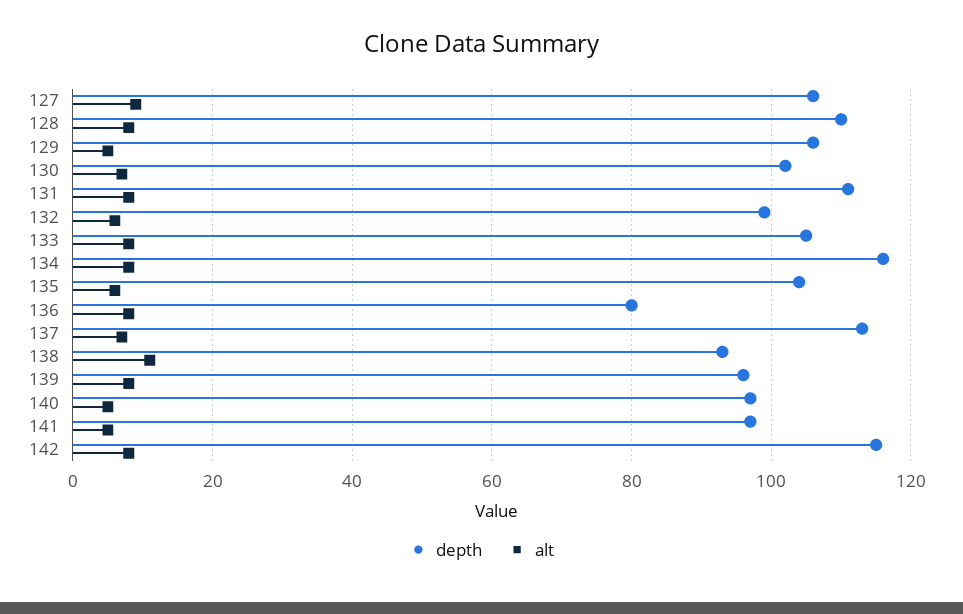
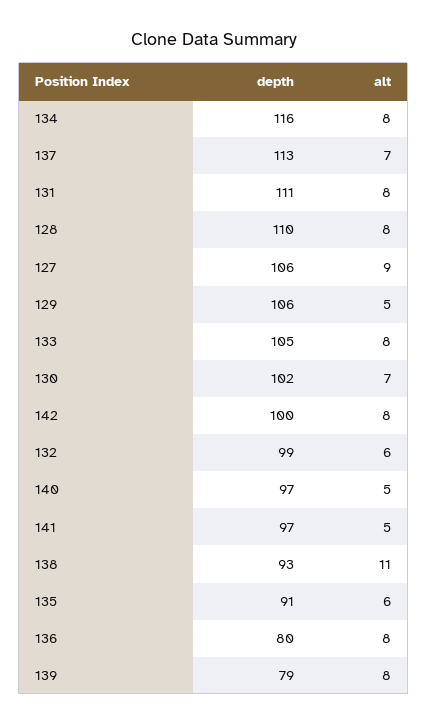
depth, 135: 105 -> 91
depth, 139: 95 -> 79
depth, 142: 115 -> 100

